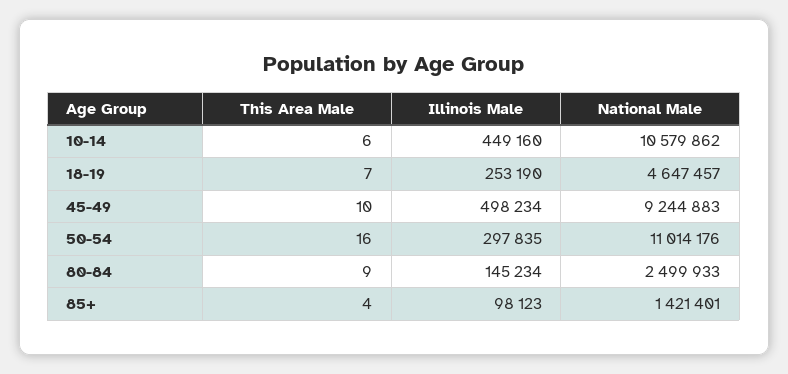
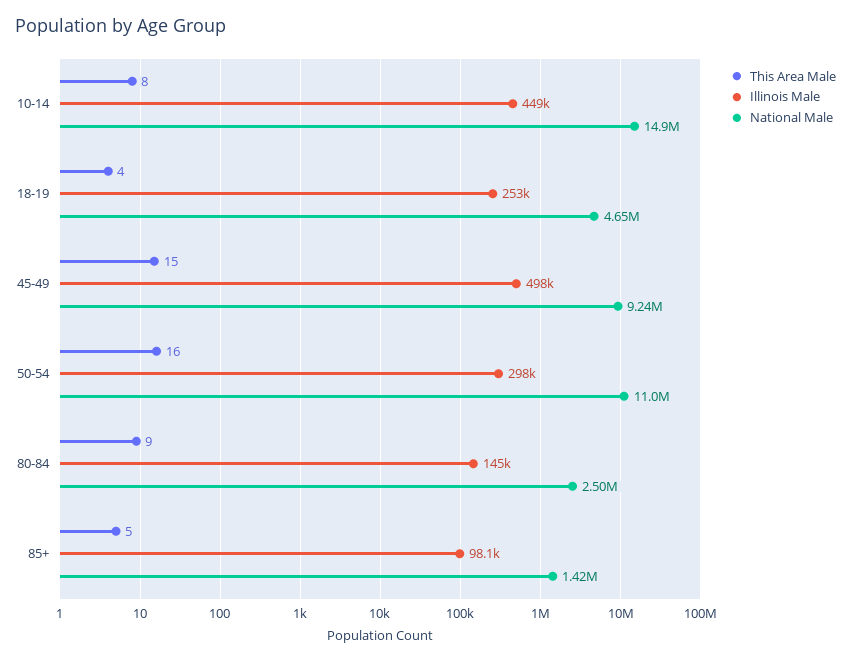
This Area Male, 10-14: 6 -> 8
National Male, 10-14: 10579862 -> 14900000
This Area Male, 18-19: 7 -> 4
This Area Male, 45-49: 10 -> 15
This Area Male, 85+: 4 -> 5

